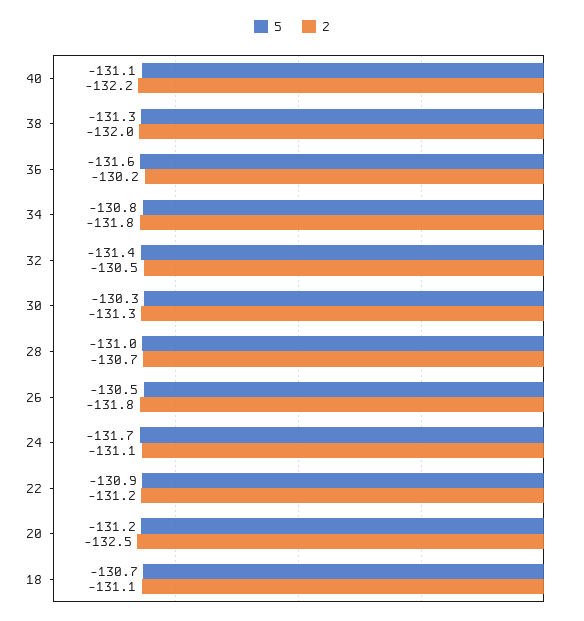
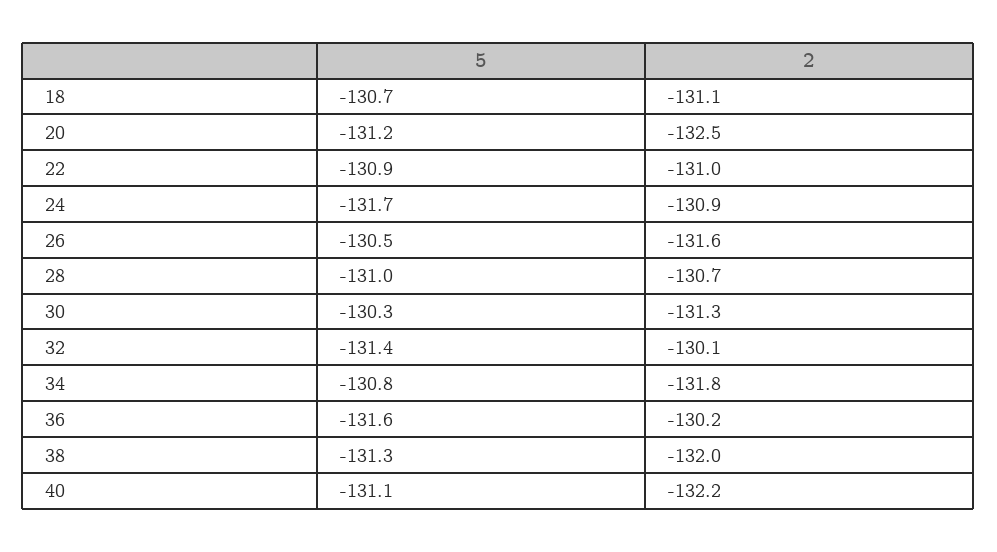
2, 32: -130.5 -> -130.1
2, 26: -131.8 -> -131.6
2, 24: -131.1 -> -130.9
2, 22: -131.2 -> -131

